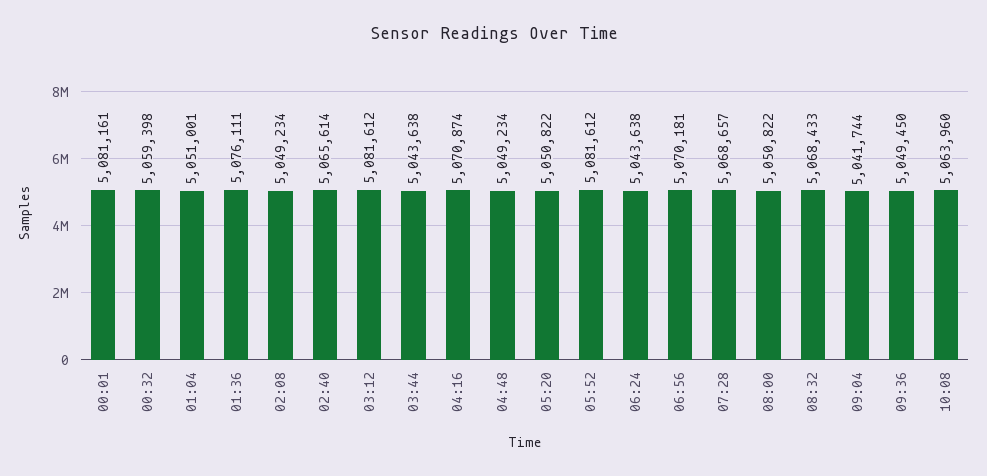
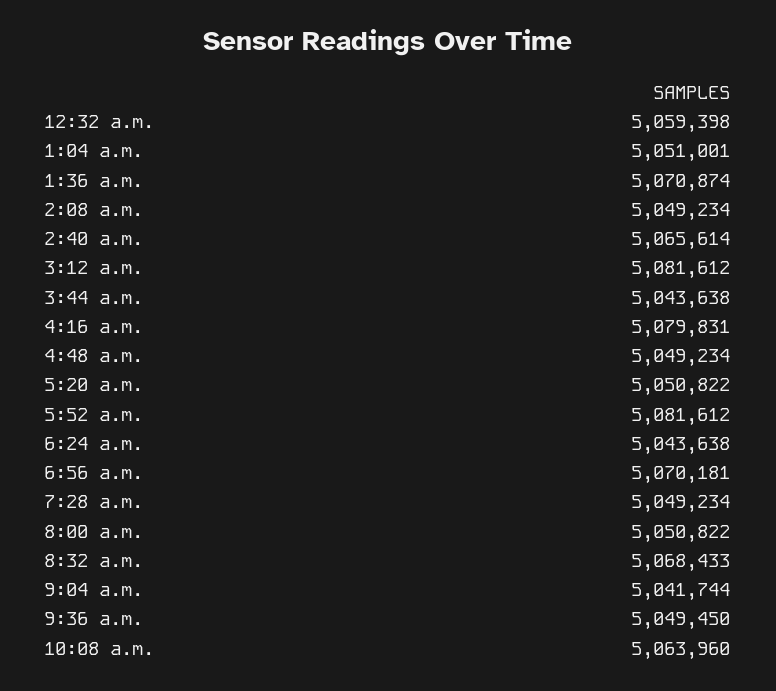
00:01: 5081161 -> none
01:36: 5076111 -> 5070874
04:16: 5070874 -> 5079831
07:28: 5068657 -> 5049234

